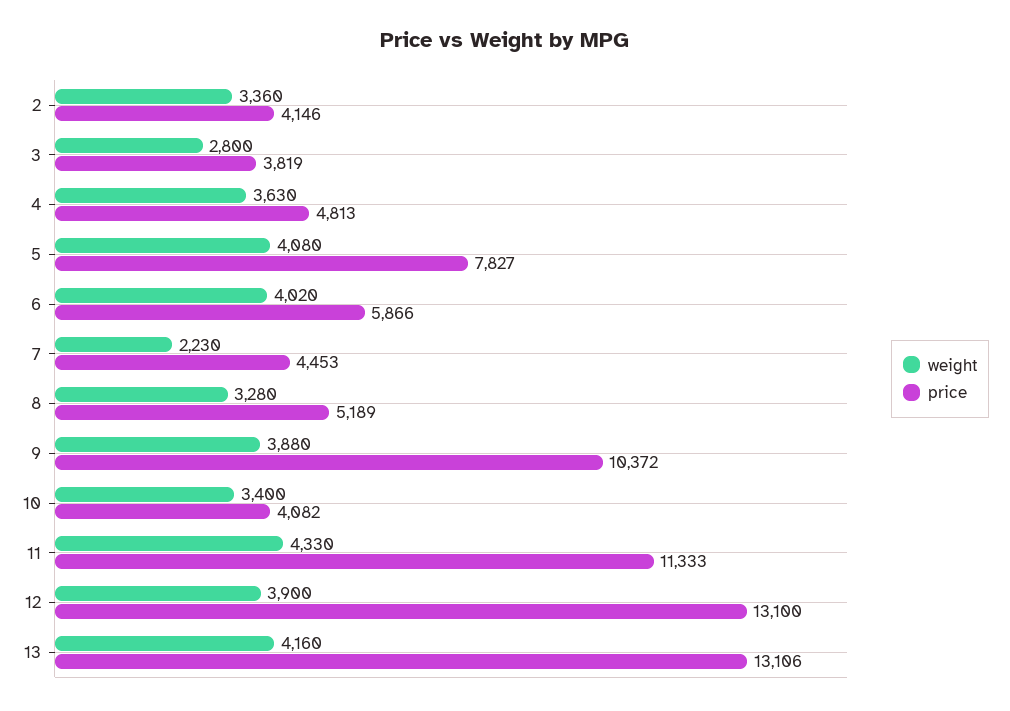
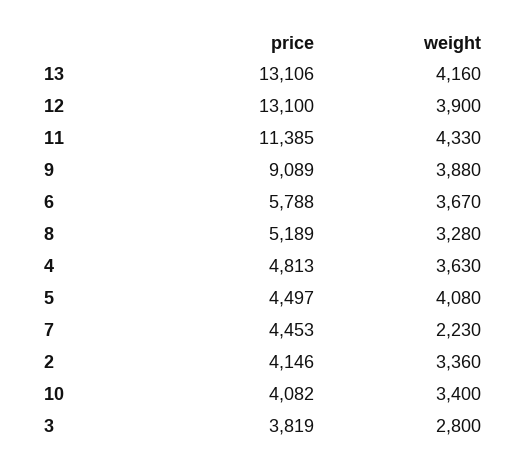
price, 5: 7827 -> 4497
weight, 6: 4020 -> 3670
price, 6: 5866 -> 5788
price, 9: 10372 -> 9089
price, 11: 11333 -> 11385

